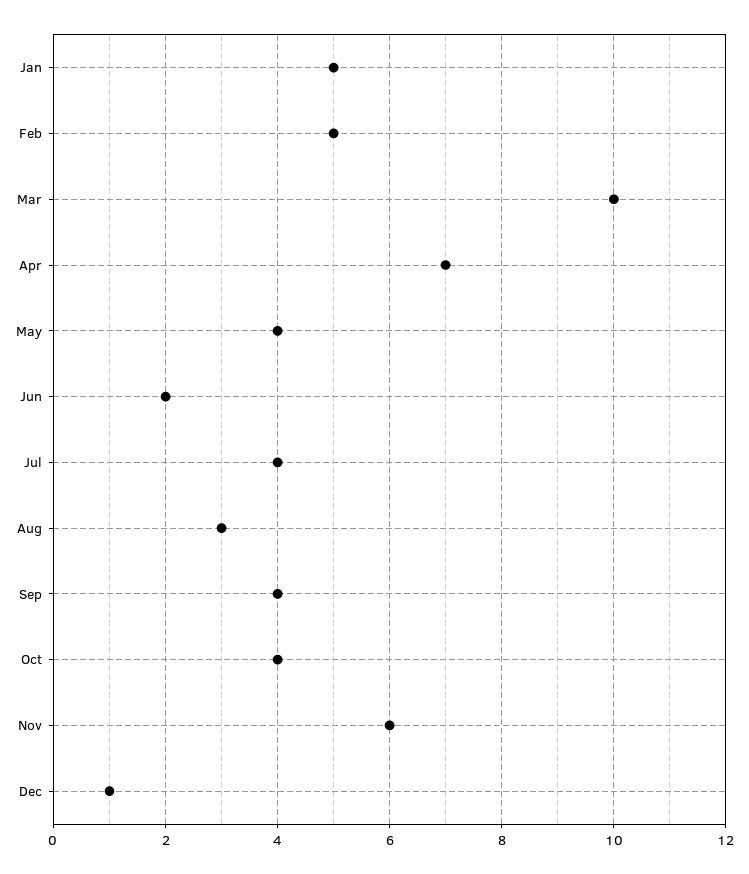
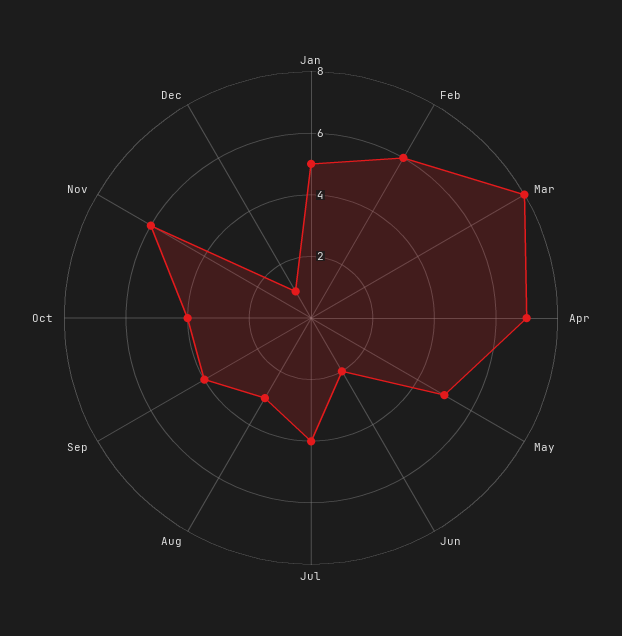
Feb: 5 -> 6
Mar: 10 -> 8
May: 4 -> 5

